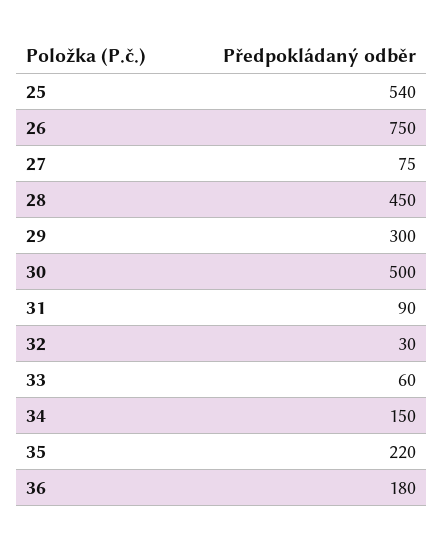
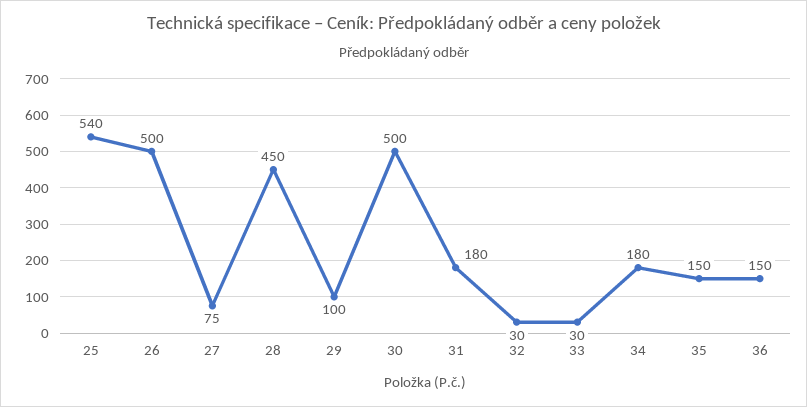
26: 750 -> 500
29: 300 -> 100
31: 90 -> 180
33: 60 -> 30
34: 150 -> 180
35: 220 -> 150
36: 180 -> 150

